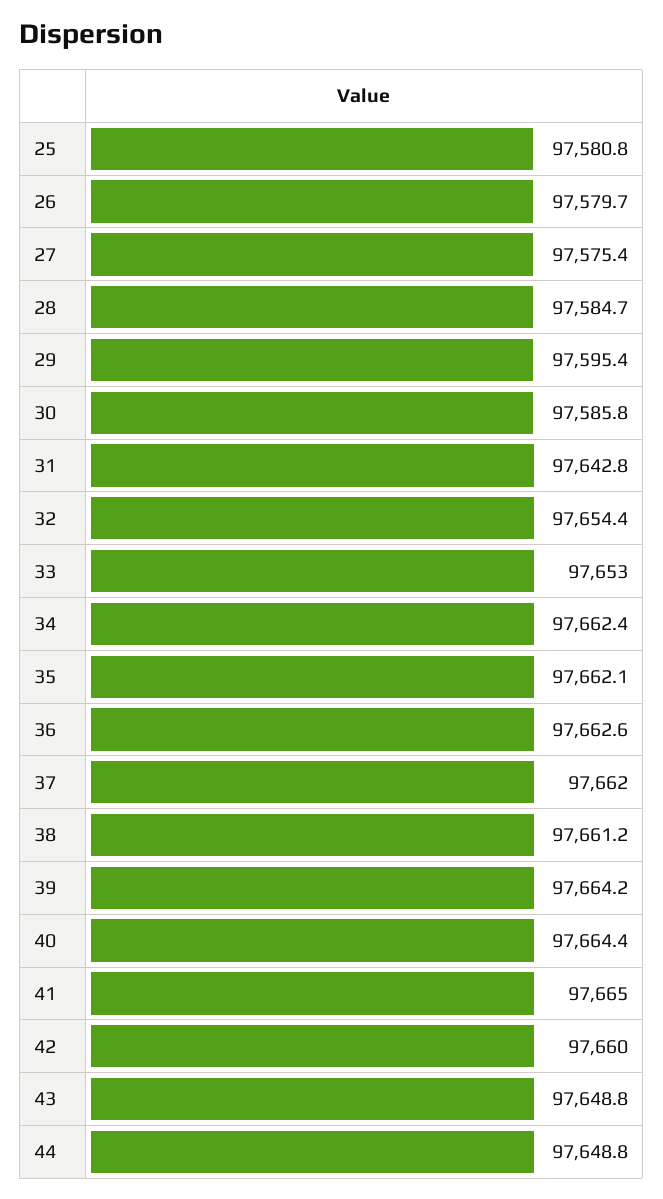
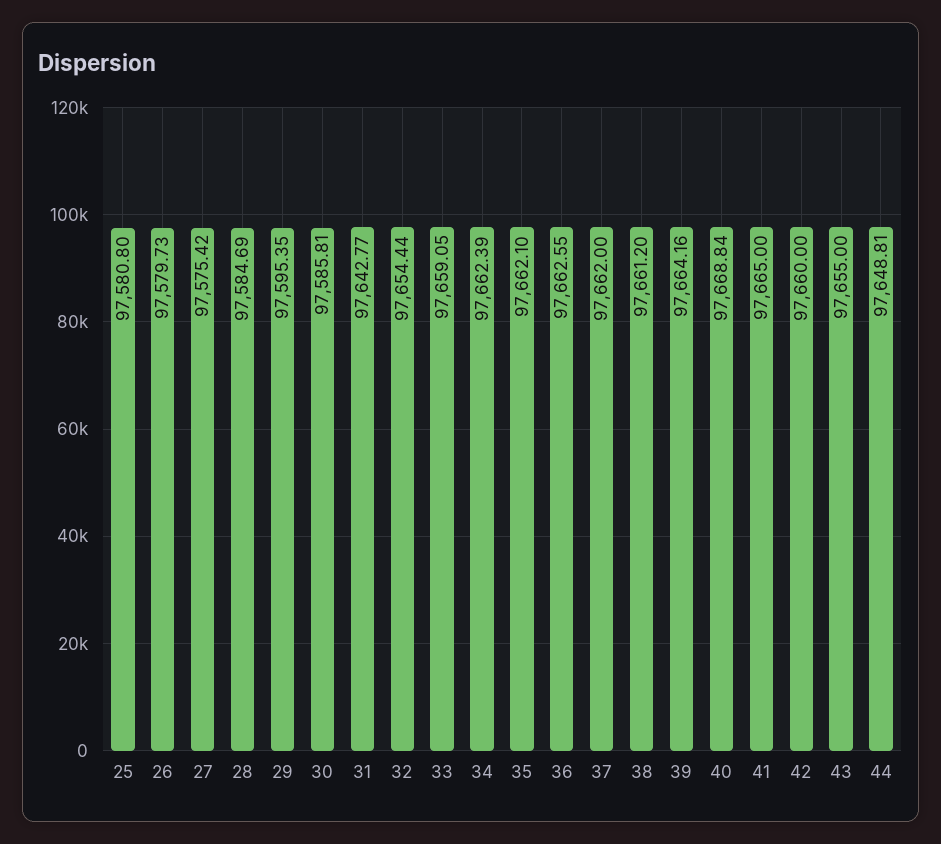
33: 97653 -> 97659.05
40: 97664.4 -> 97668.84
43: 97648.8 -> 97655

